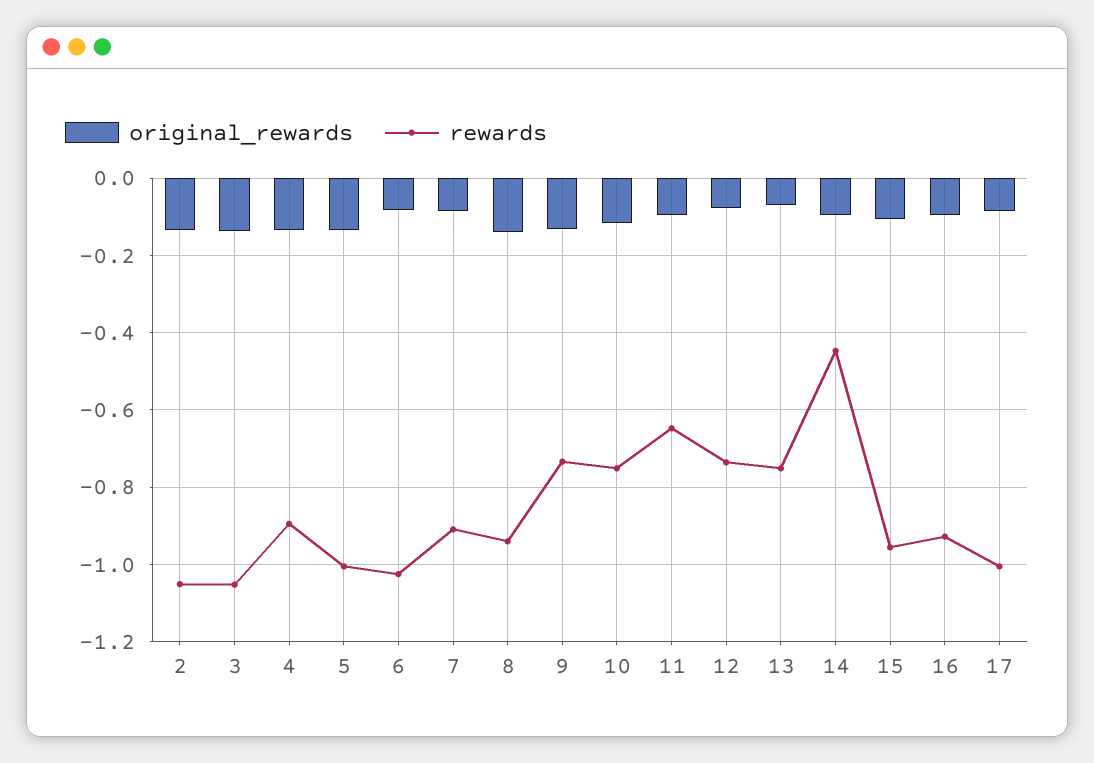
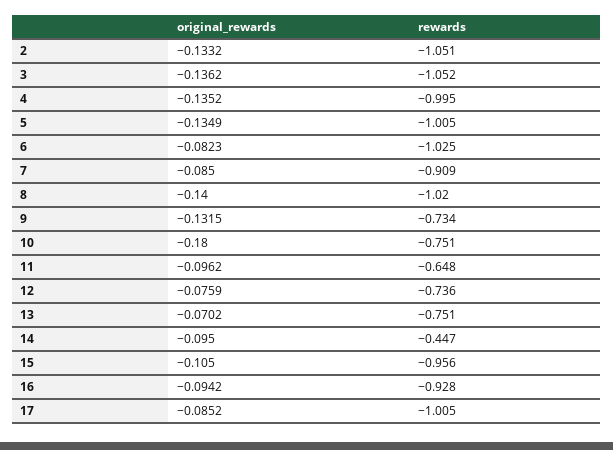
rewards, 4: -0.9 -> -0.995
rewards, 8: -0.94 -> -1.02
original_rewards, 10: -0.12 -> -0.18

